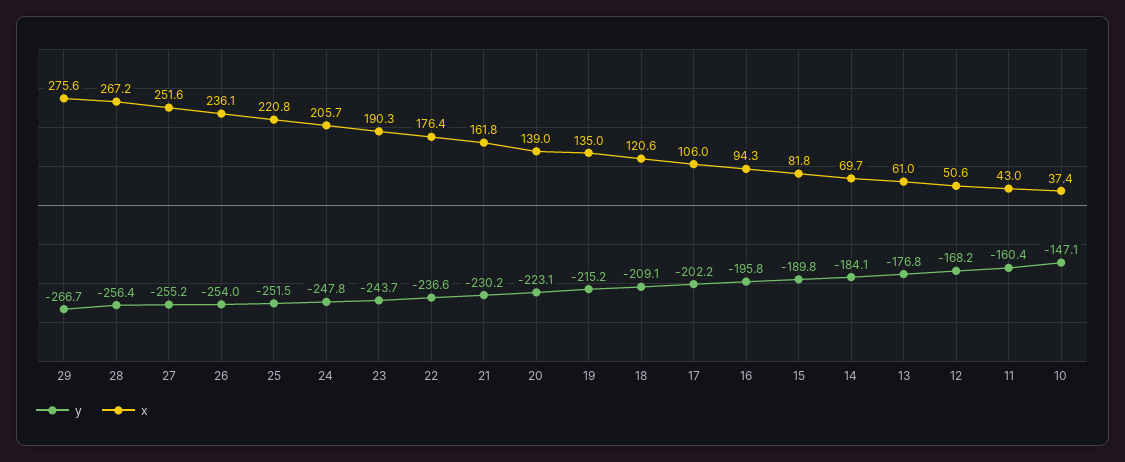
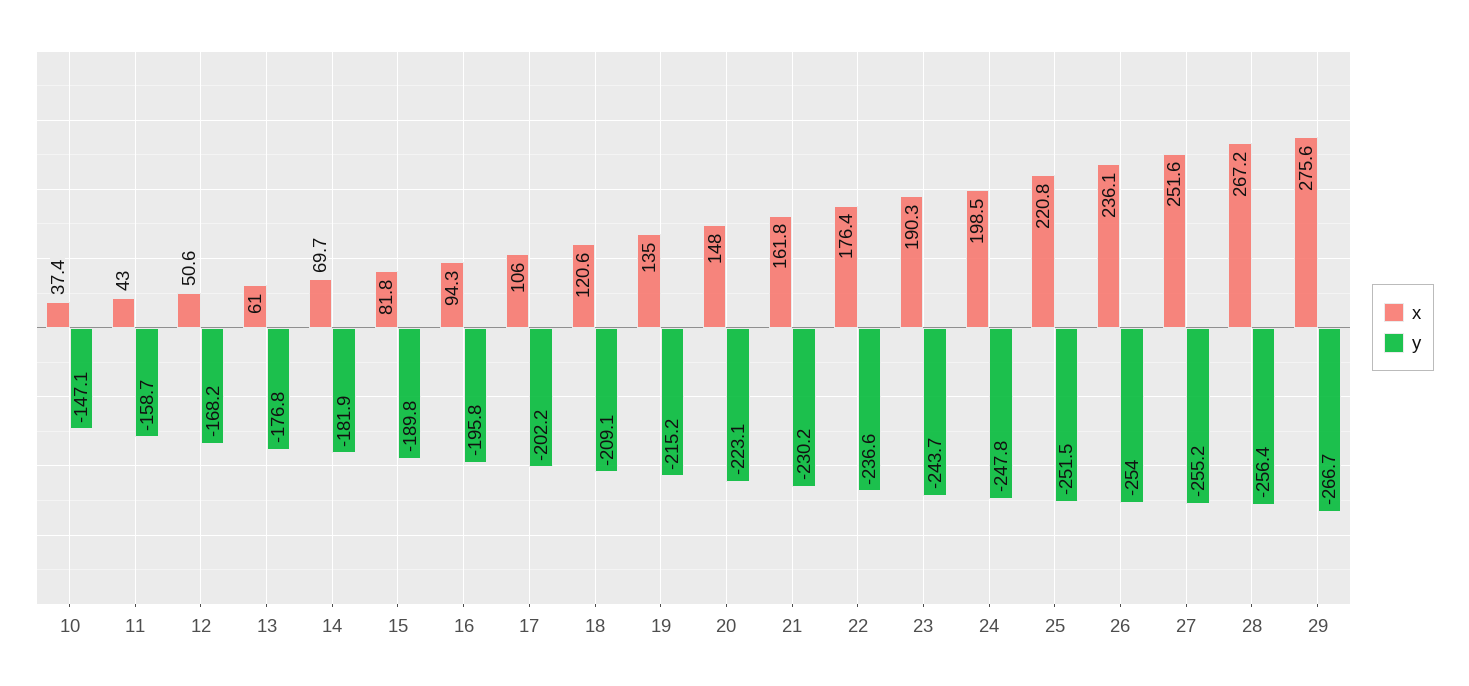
x, 24: 205.7 -> 198.5
x, 20: 139 -> 148
y, 14: -184.1 -> -181.9
y, 11: -160.4 -> -158.7

